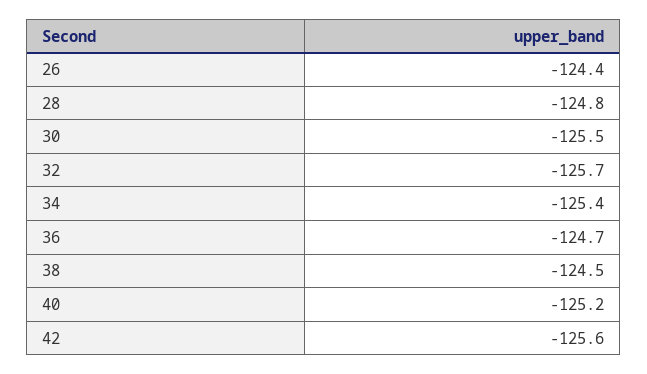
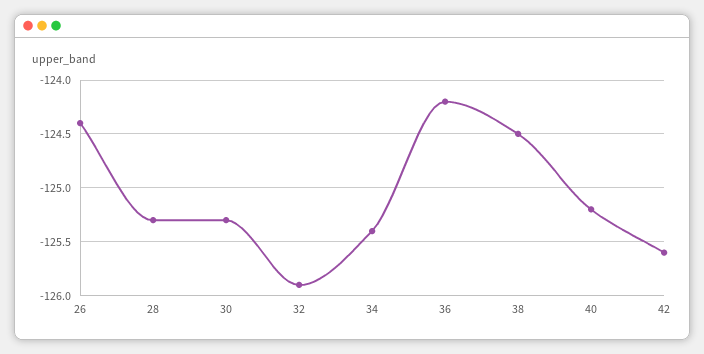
28: -124.8 -> -125.3
30: -125.5 -> -125.3
32: -125.7 -> -125.9
36: -124.7 -> -124.2

